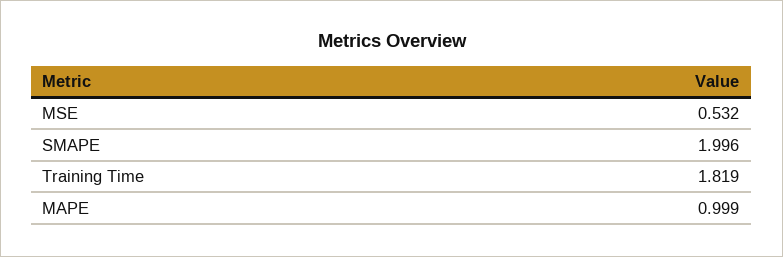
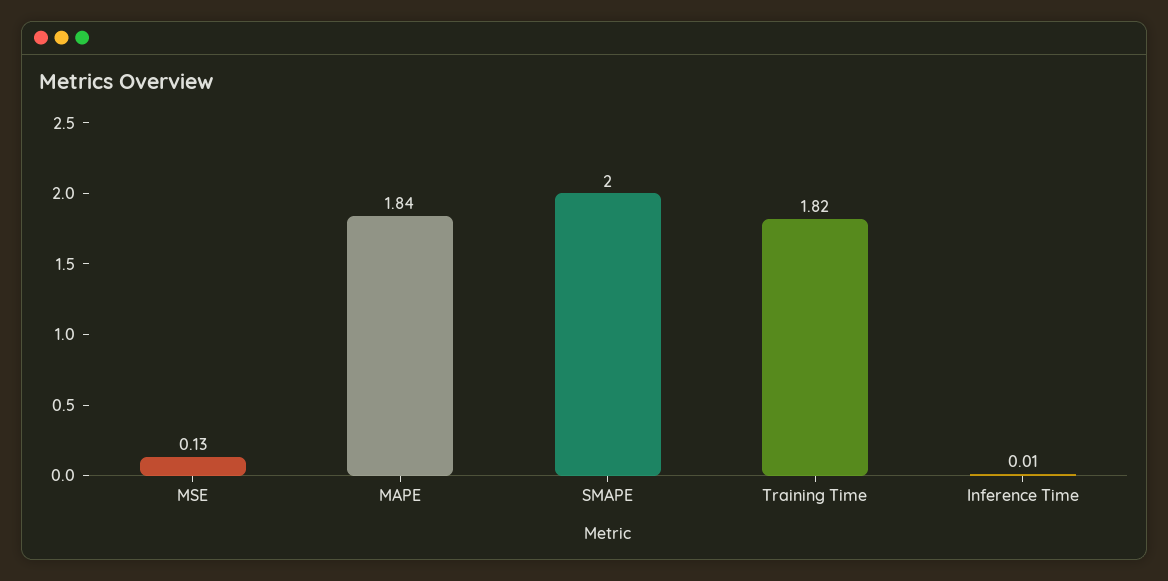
MSE: 0.532 -> 0.13
MAPE: 0.999 -> 1.84
Inference Time: none -> 0.01

